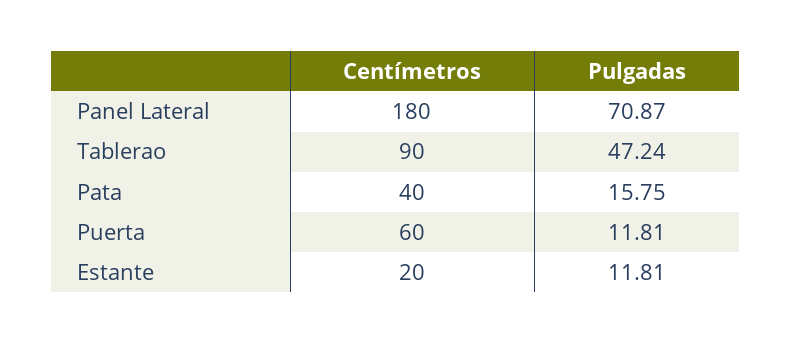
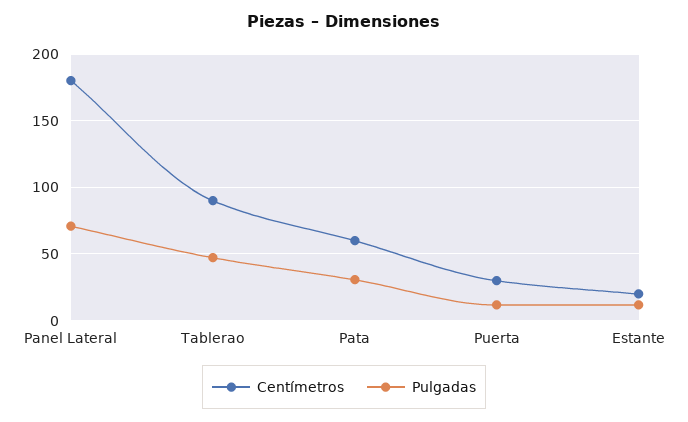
Centímetros, Pata: 40 -> 60
Pulgadas, Pata: 15.75 -> 30
Centímetros, Puerta: 60 -> 30

